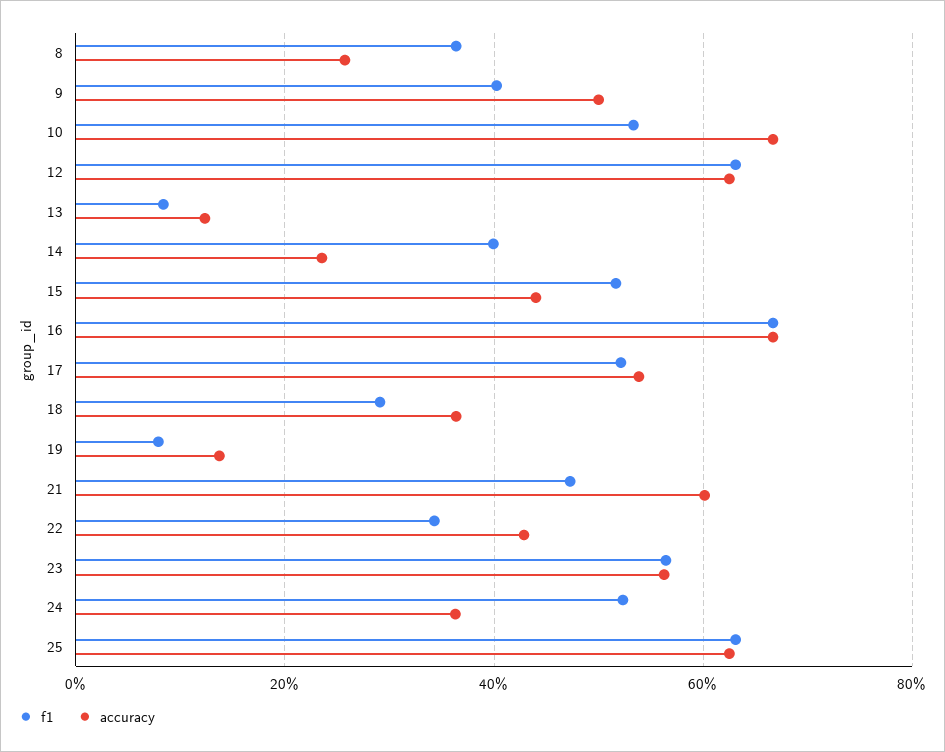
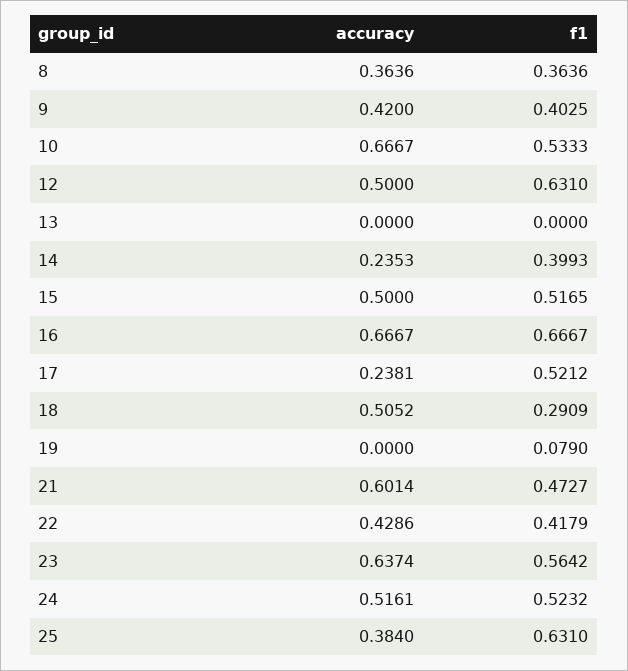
accuracy, 8: 0.26 -> 0.3636
accuracy, 9: 0.5 -> 0.42
accuracy, 12: 0.62 -> 0.5
f1, 13: 0.08 -> 0
accuracy, 13: 0.12 -> 0
accuracy, 15: 0.44 -> 0.5
accuracy, 17: 0.54 -> 0.2381
accuracy, 18: 0.36 -> 0.5052
accuracy, 19: 0.14 -> 0
f1, 22: 0.34 -> 0.4179
accuracy, 23: 0.56 -> 0.6374
accuracy, 24: 0.36 -> 0.5161
accuracy, 25: 0.62 -> 0.384

